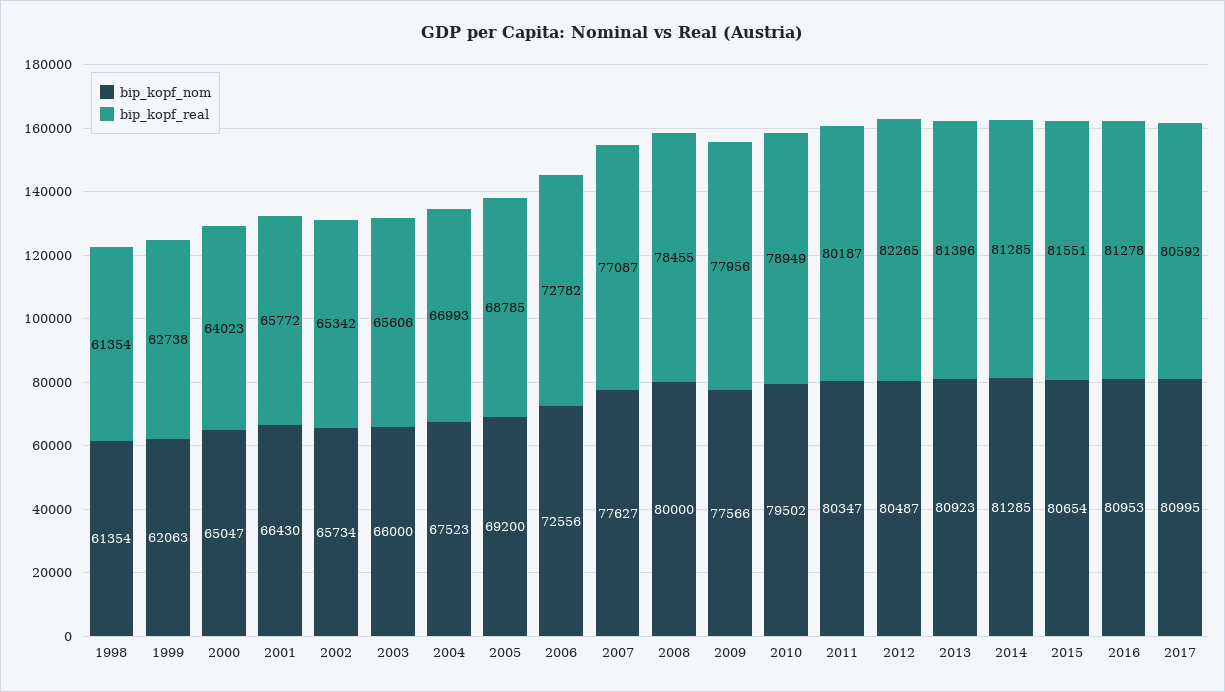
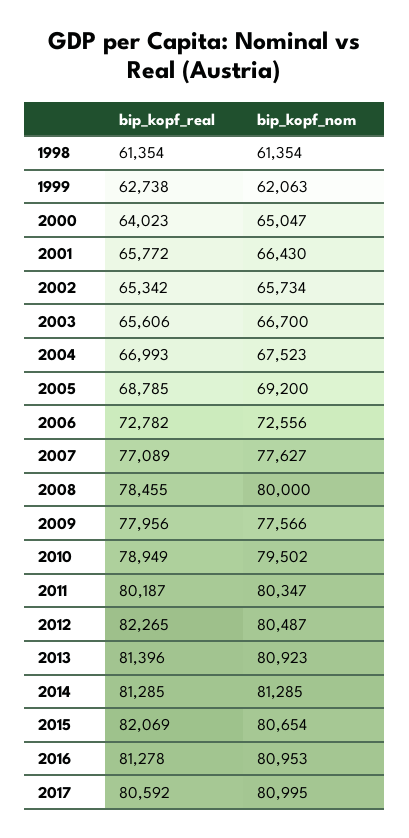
bip_kopf_nom, 2003: 66000 -> 66700
bip_kopf_real, 2007: 77087 -> 77089
bip_kopf_real, 2015: 81551 -> 82069

